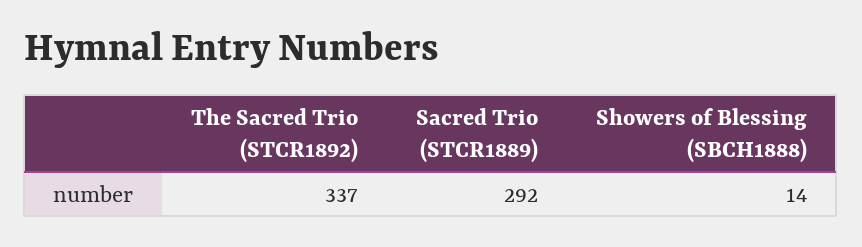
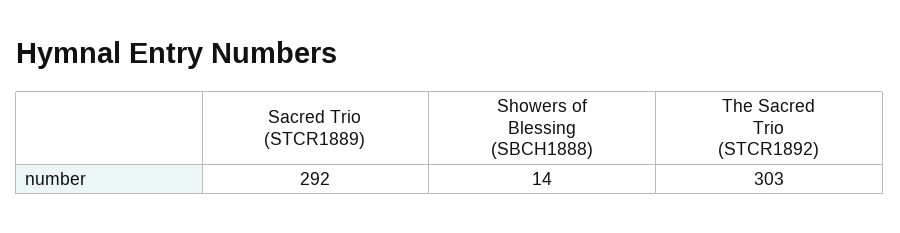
The Sacred Trio (STCR1892): 337 -> 303

